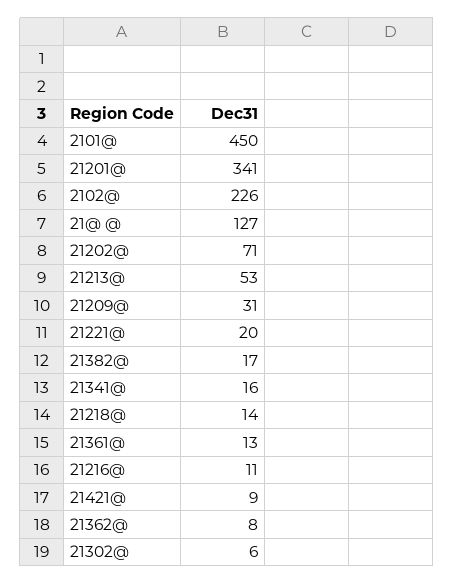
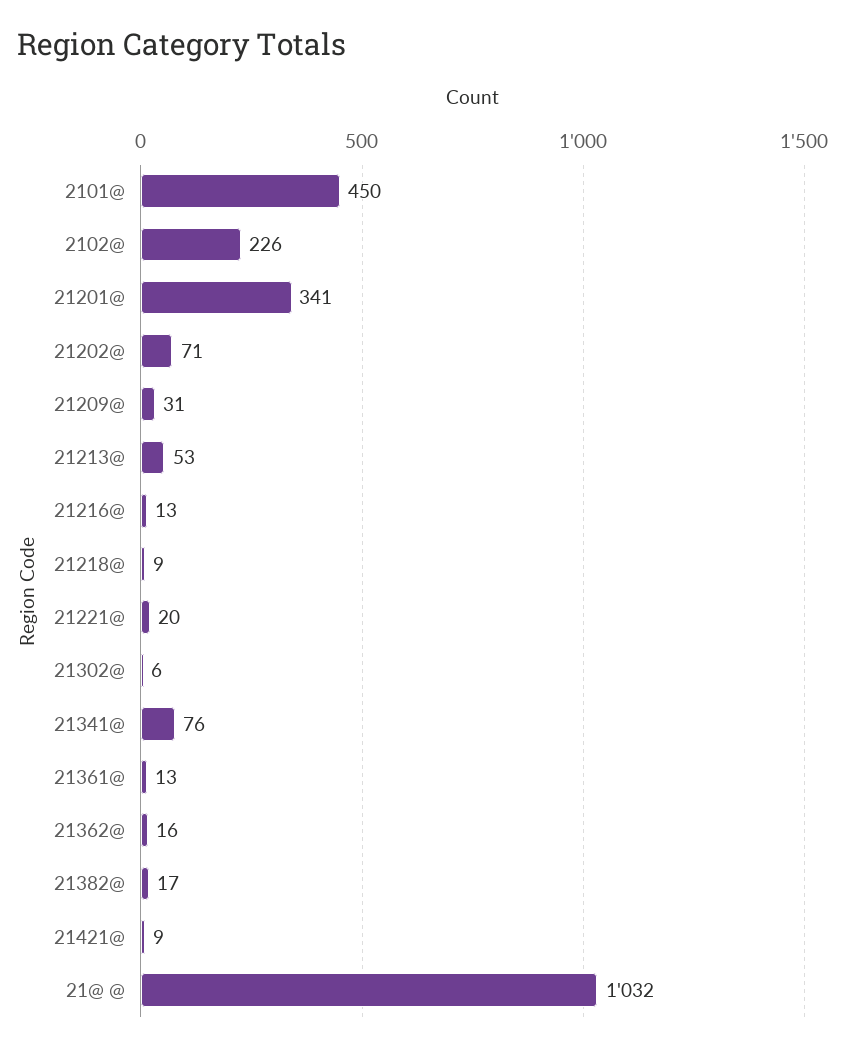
21@ @: 127 -> 1032
21341@: 16 -> 76
21218@: 14 -> 9
21216@: 11 -> 13
21362@: 8 -> 16

